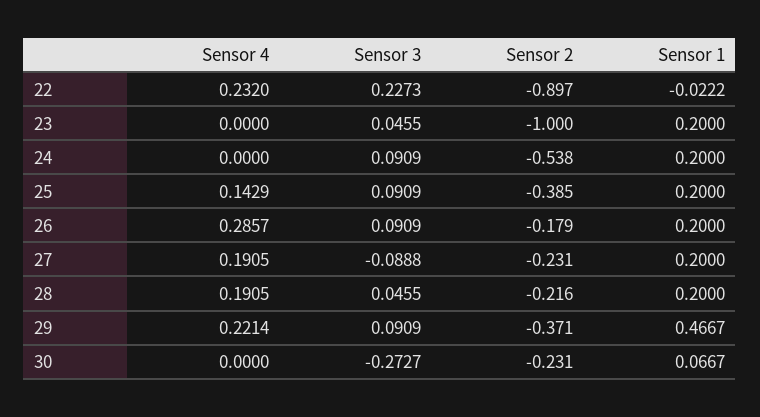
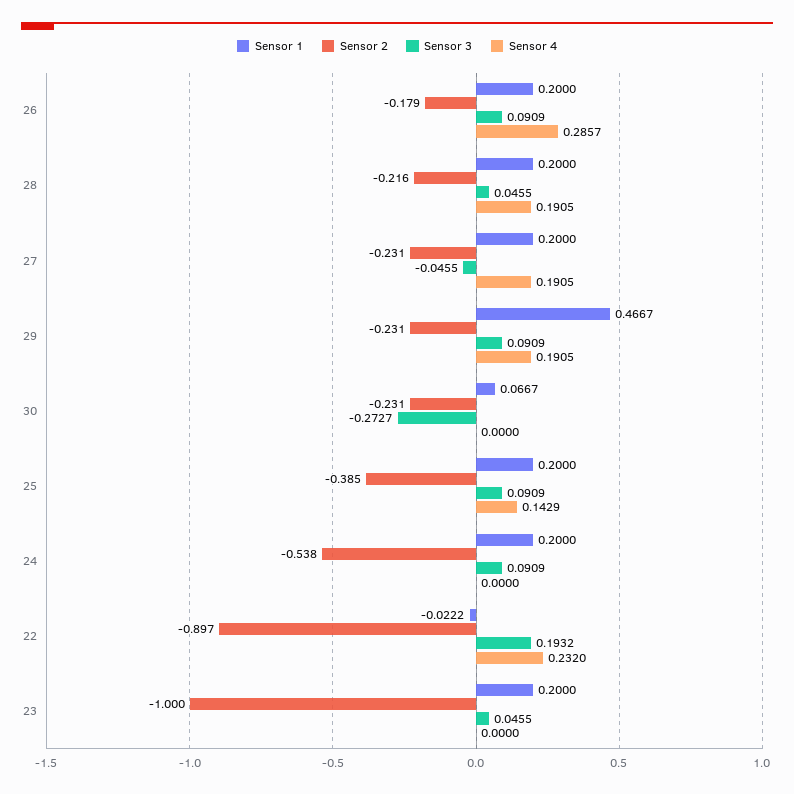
Sensor 3, 22: 0.2273 -> 0.1932
Sensor 3, 27: -0.0888 -> -0.0455
Sensor 4, 29: 0.2214 -> 0.1905
Sensor 2, 29: -0.371 -> -0.231

